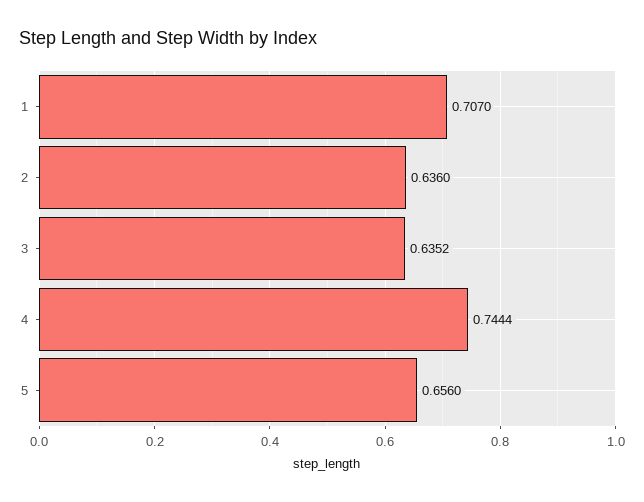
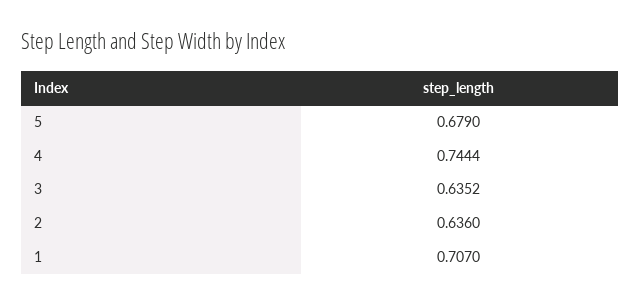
5: 0.656 -> 0.679

